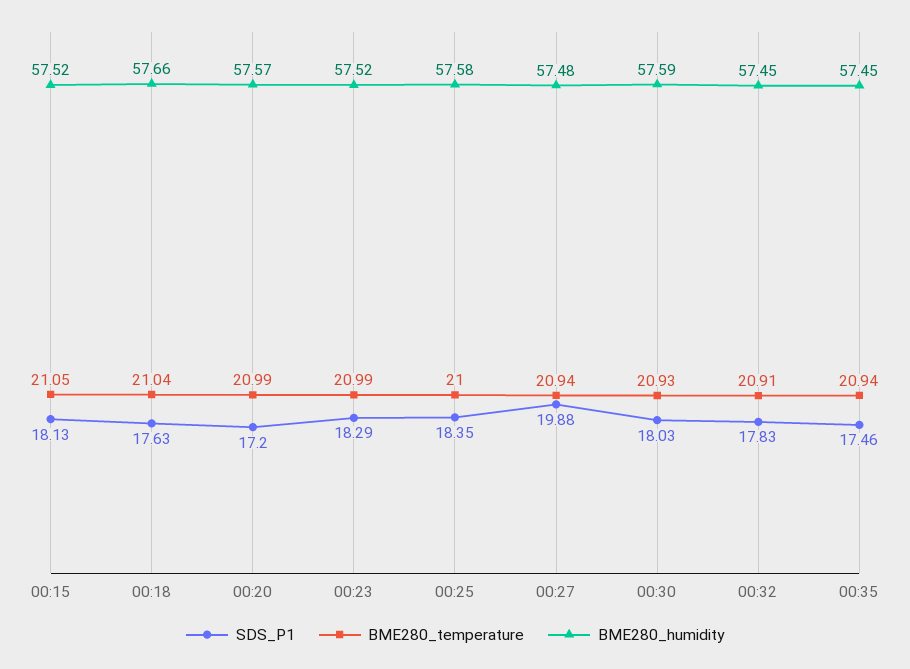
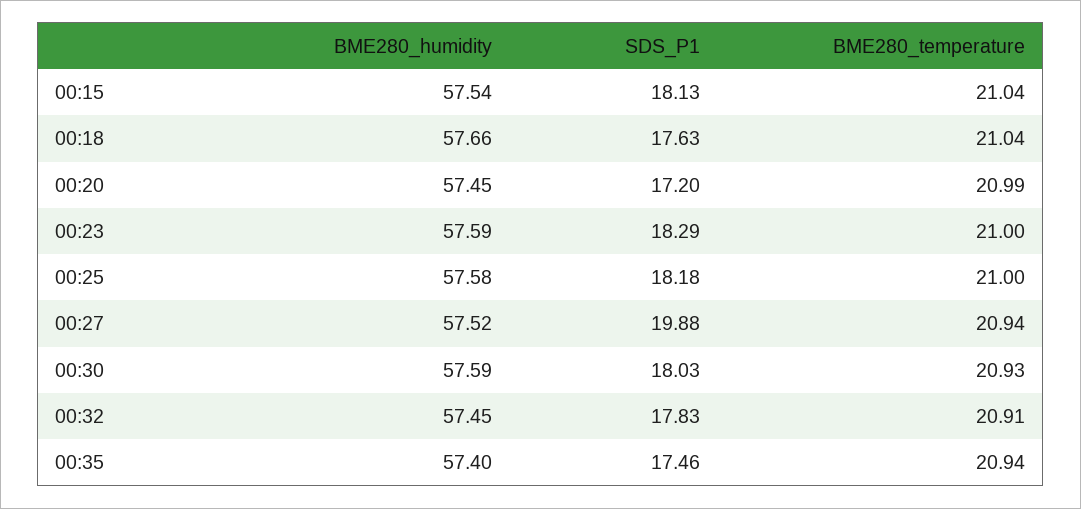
BME280_temperature, 00:15: 21.05 -> 21.04
BME280_humidity, 00:15: 57.52 -> 57.54
BME280_humidity, 00:20: 57.57 -> 57.45
BME280_temperature, 00:23: 20.99 -> 21
BME280_humidity, 00:23: 57.52 -> 57.59
SDS_P1, 00:25: 18.35 -> 18.18
BME280_humidity, 00:27: 57.48 -> 57.52
BME280_humidity, 00:35: 57.45 -> 57.4

